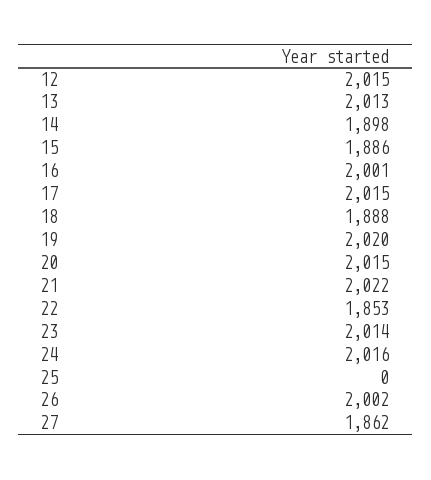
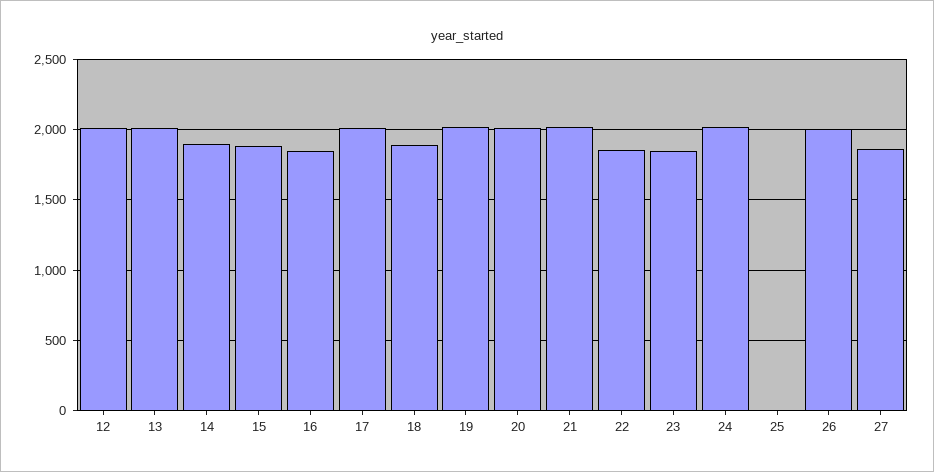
16: 2001 -> 1850
23: 2014 -> 1850

